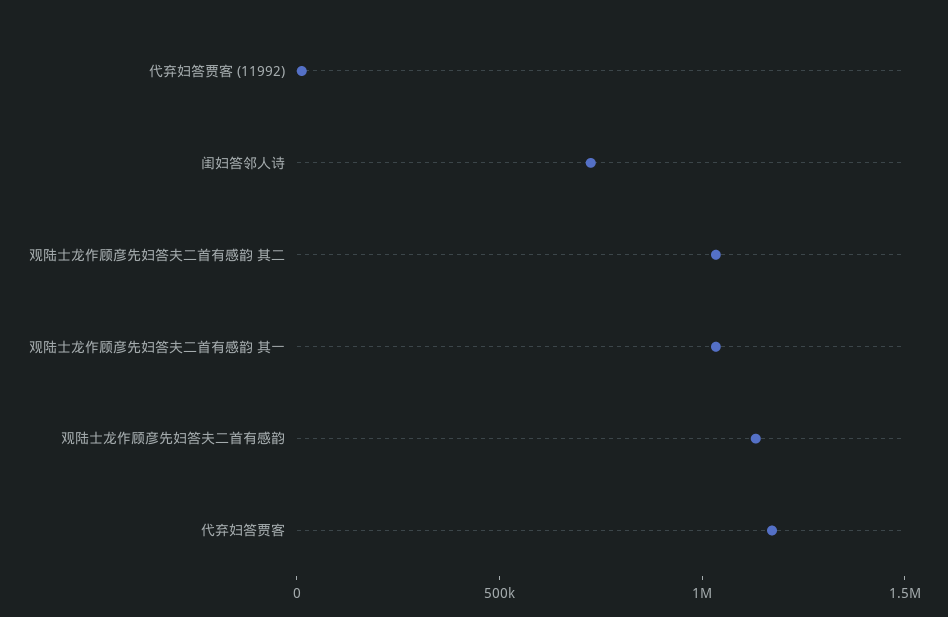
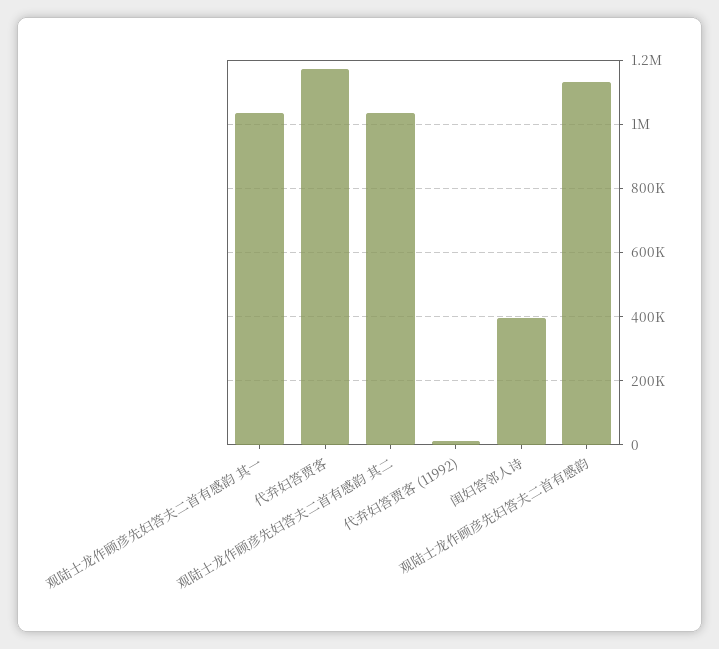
闺妇答邻人诗: 700000 -> 400000

